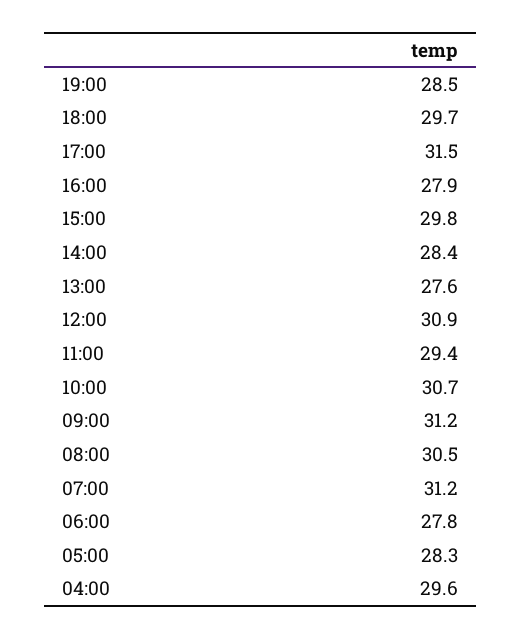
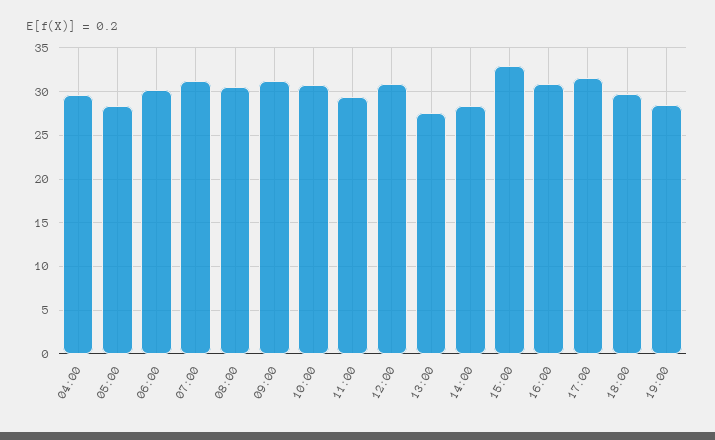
16:00: 27.9 -> 31
15:00: 29.8 -> 33
06:00: 27.8 -> 30

